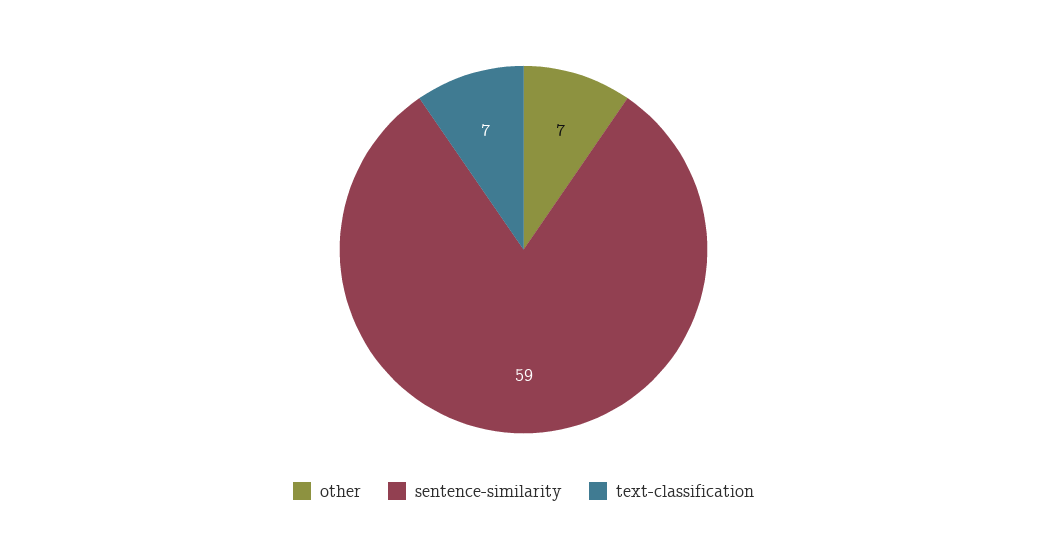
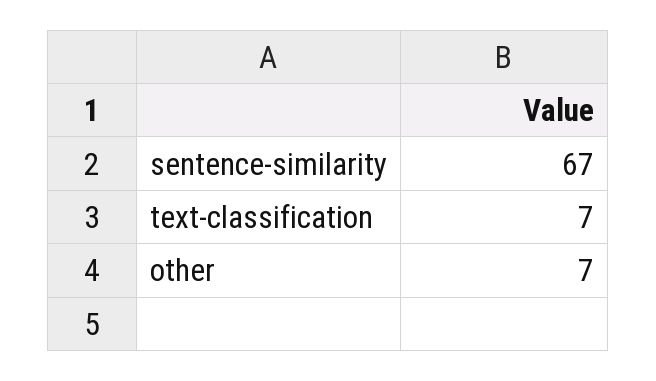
sentence-similarity: 59 -> 67

